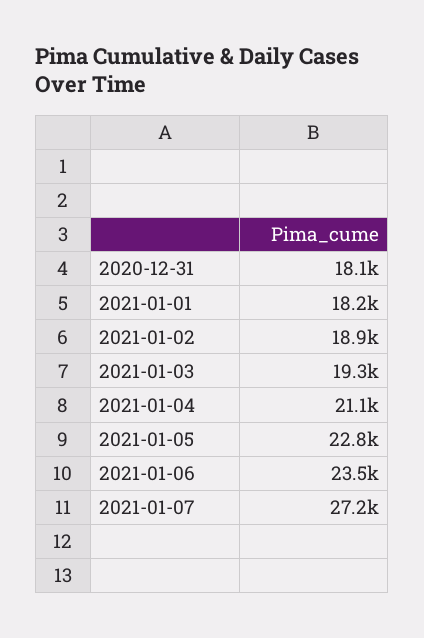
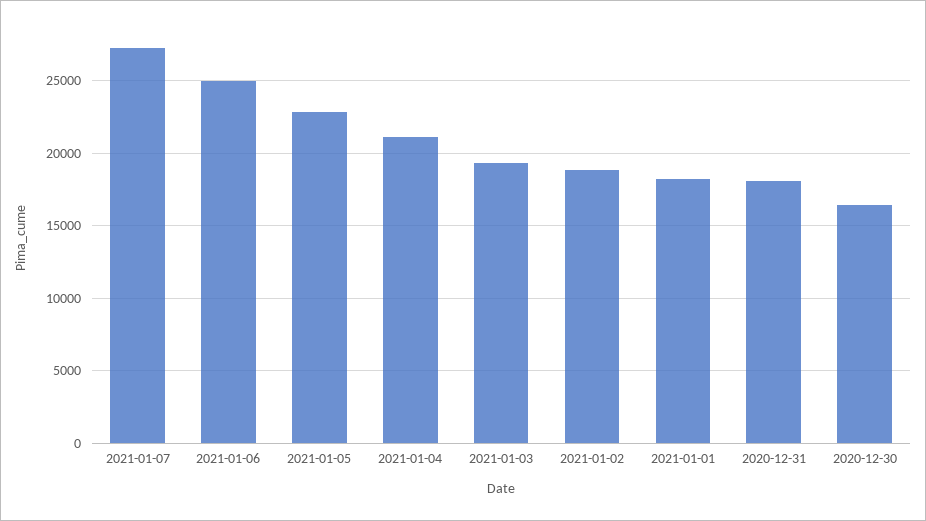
2021-01-06: 23500 -> 25000
2020-12-30: none -> 16500

